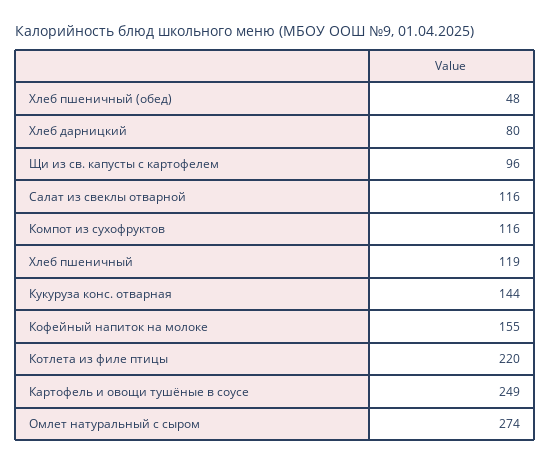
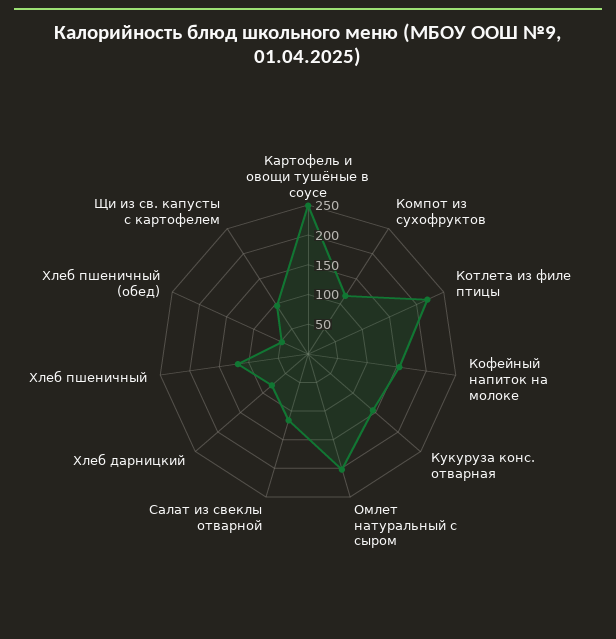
Омлет натуральный с сыром: 274 -> 200

